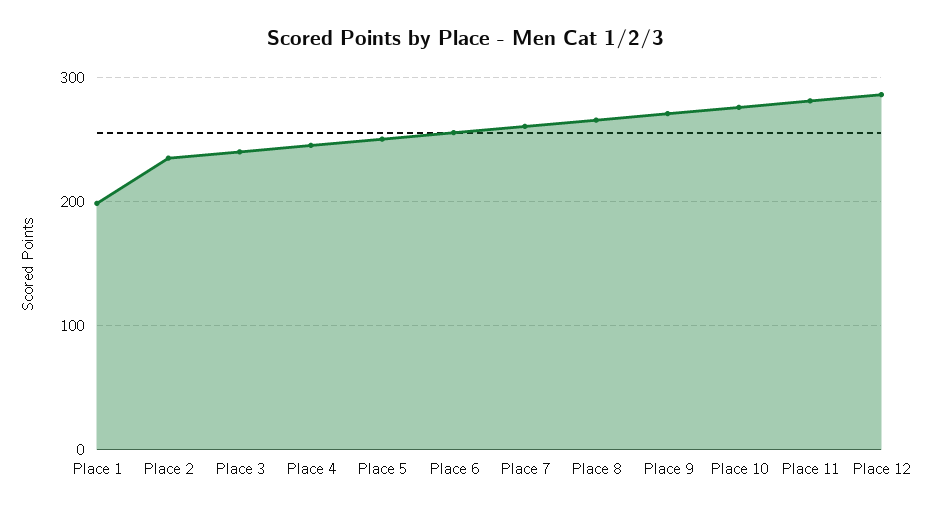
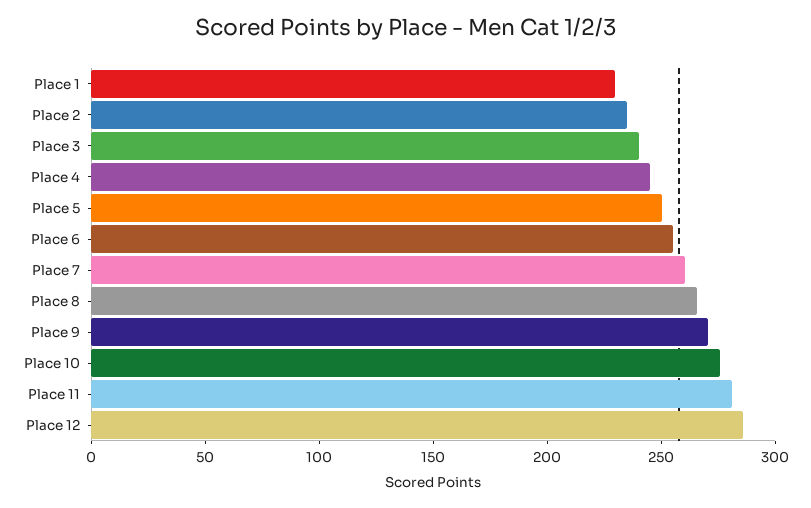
Place 1: 200 -> 230

